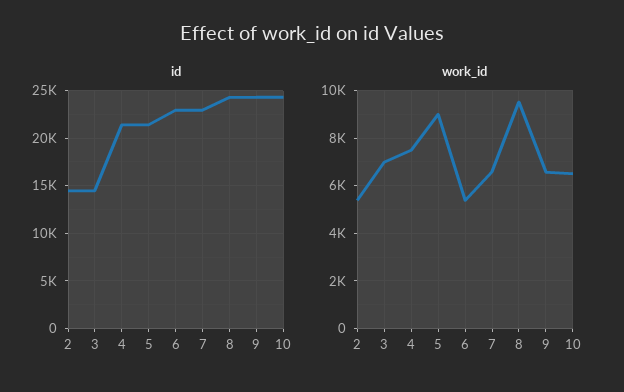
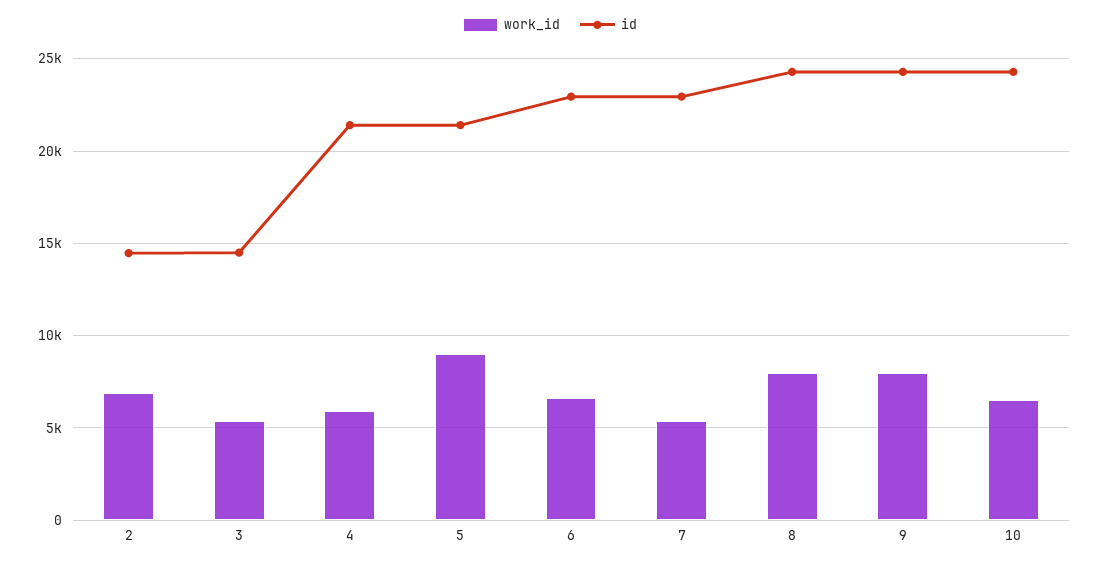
work_id, 2: 5500 -> 7000
work_id, 3: 7000 -> 5500
work_id, 4: 7500 -> 6000
work_id, 6: 5500 -> 6500
work_id, 7: 6500 -> 5500
work_id, 8: 9500 -> 8000
work_id, 9: 6500 -> 8000

